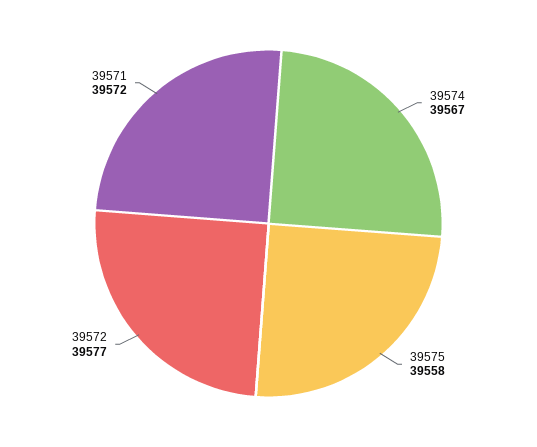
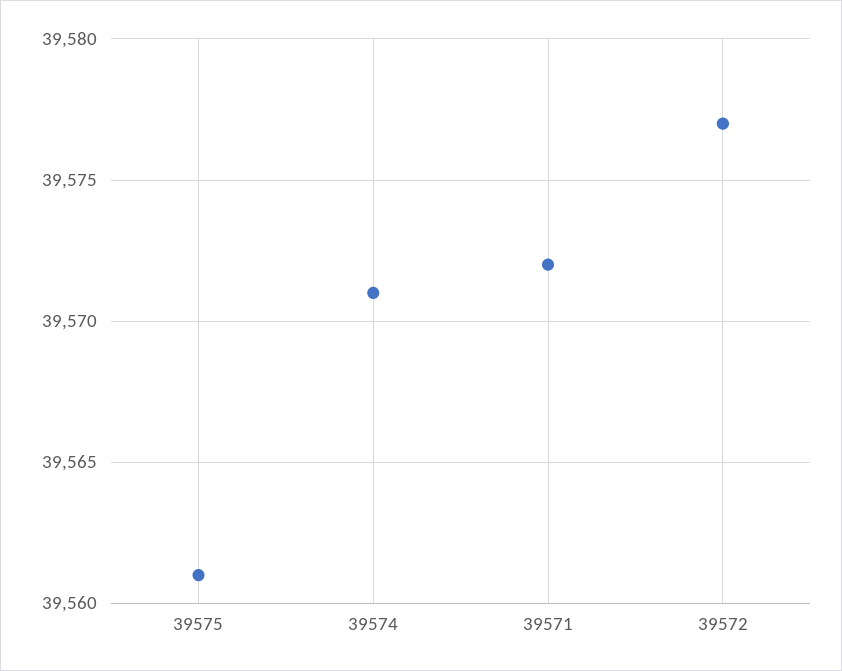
39574: 39567 -> 39571
39575: 39558 -> 39561

